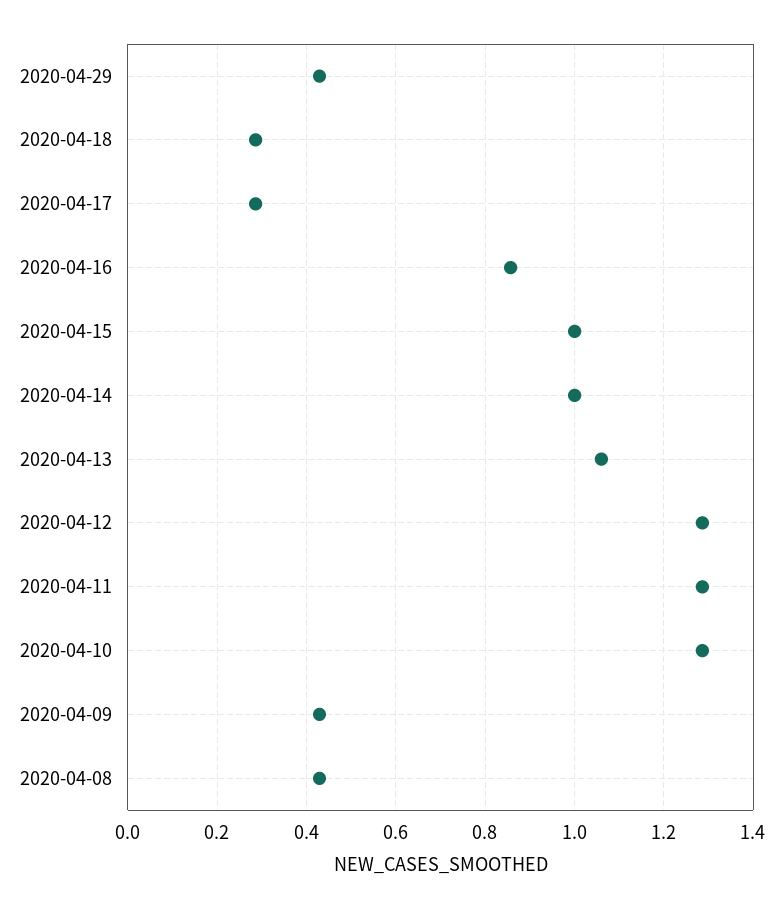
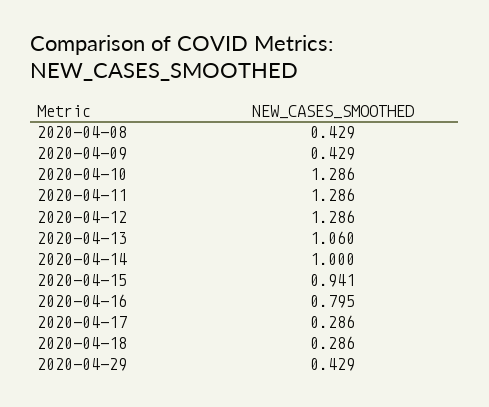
2020-04-16: 0.86 -> 0.795
2020-04-15: 1 -> 0.941

